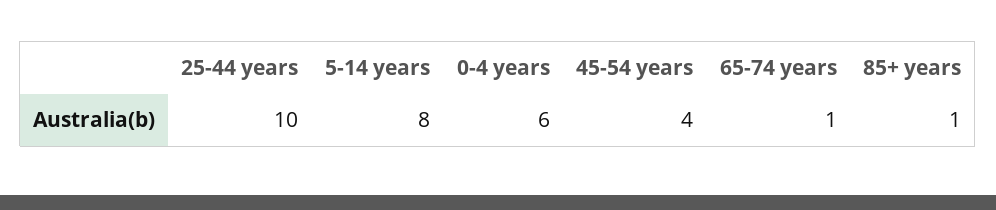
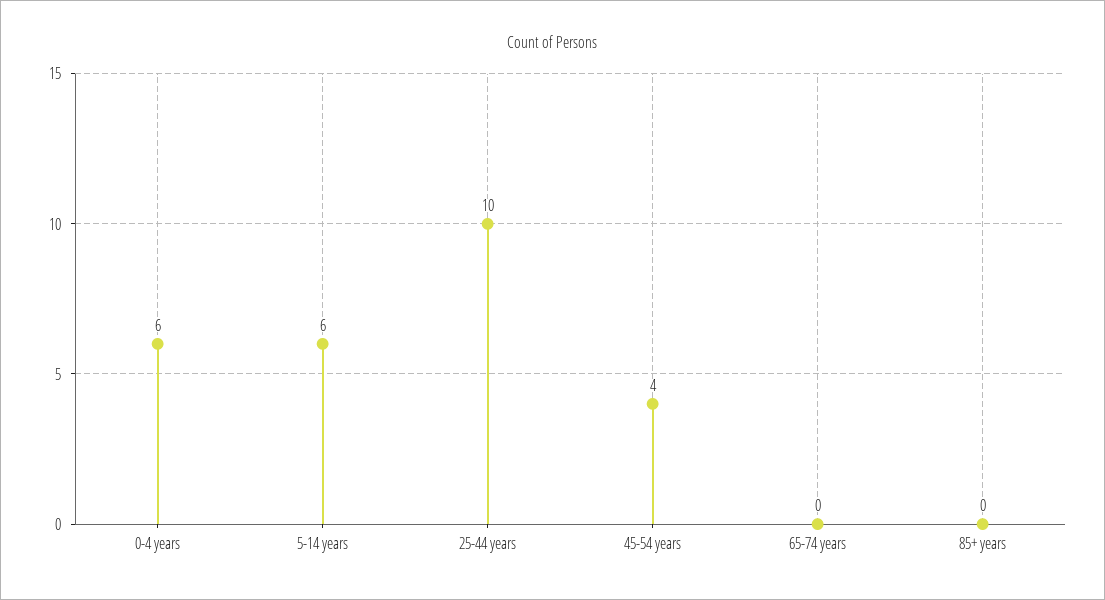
5-14 years: 8 -> 6
65-74 years: 1 -> 0
85+ years: 1 -> 0

